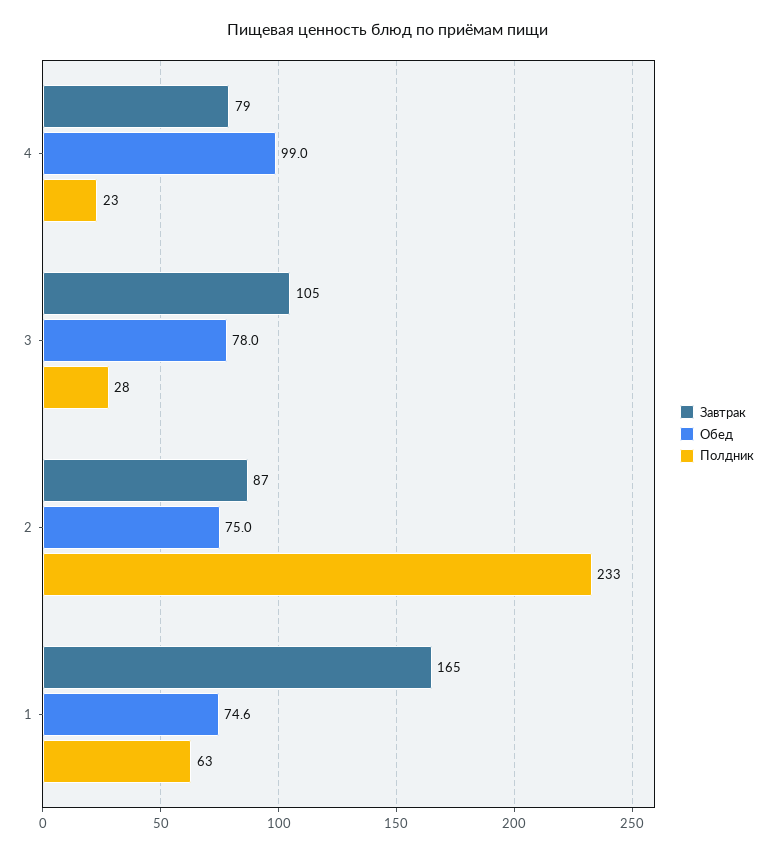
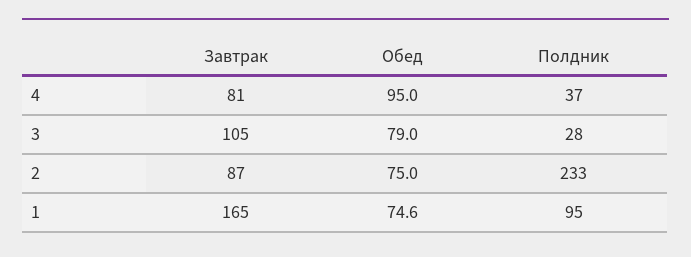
Завтрак, 4: 79 -> 81
Обед, 4: 99 -> 95
Полдник, 4: 23 -> 37
Обед, 3: 78 -> 79
Полдник, 1: 63 -> 95

